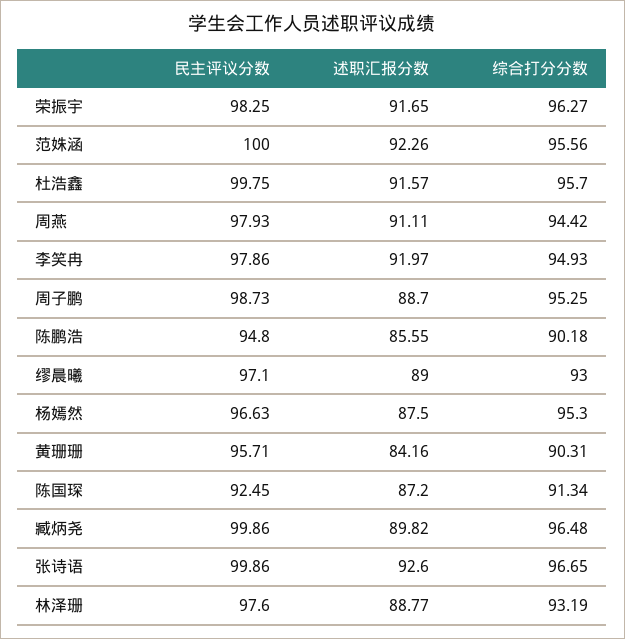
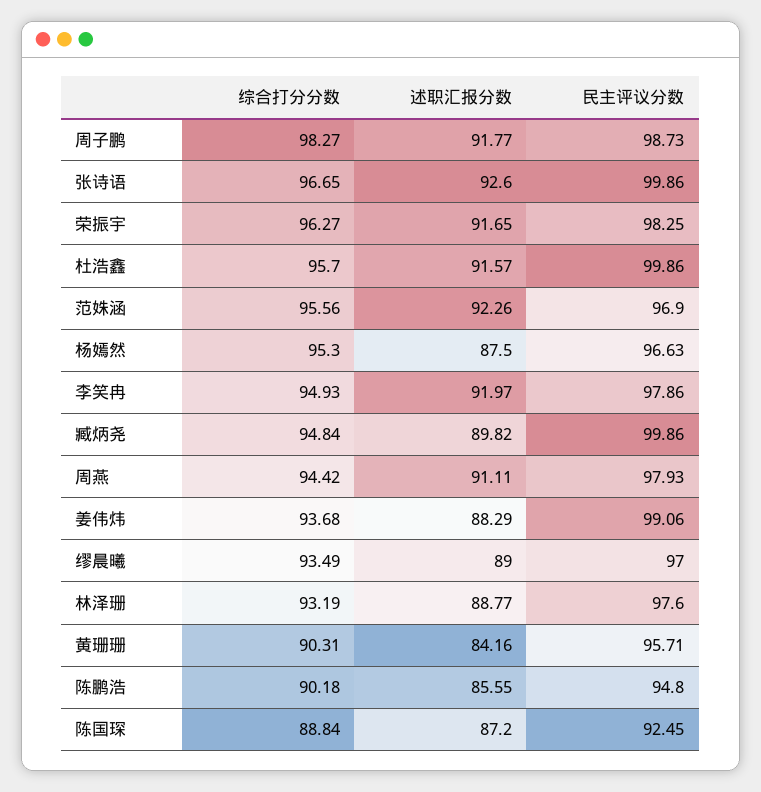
民主评议分数, 范姝涵: 100 -> 96.9
民主评议分数, 杜浩鑫: 99.75 -> 99.86
述职汇报分数, 周子鹏: 88.7 -> 91.77
综合打分分数, 周子鹏: 95.25 -> 98.27
民主评议分数, 缪晨曦: 97.1 -> 97
综合打分分数, 缪晨曦: 93 -> 93.49
综合打分分数, 陈国琛: 91.34 -> 88.84
综合打分分数, 臧炳尧: 96.48 -> 94.84
综合打分分数, 姜伟炜: none -> 93.68
述职汇报分数, 姜伟炜: none -> 88.29
民主评议分数, 姜伟炜: none -> 99.06

